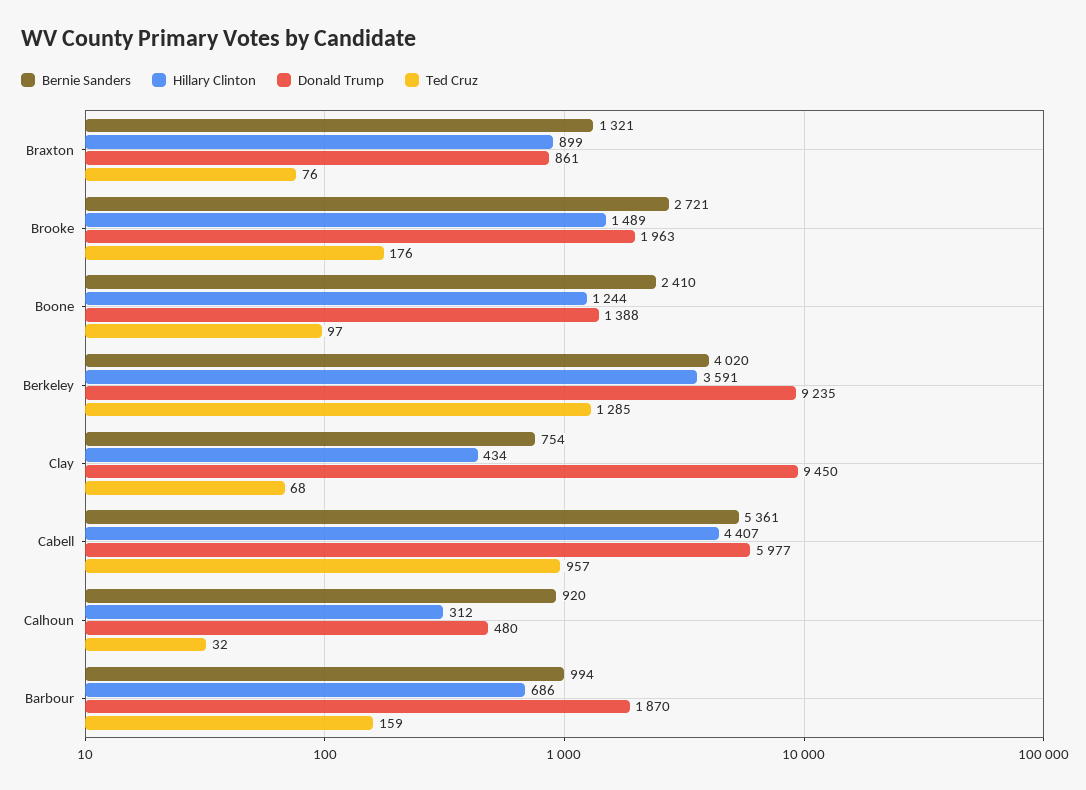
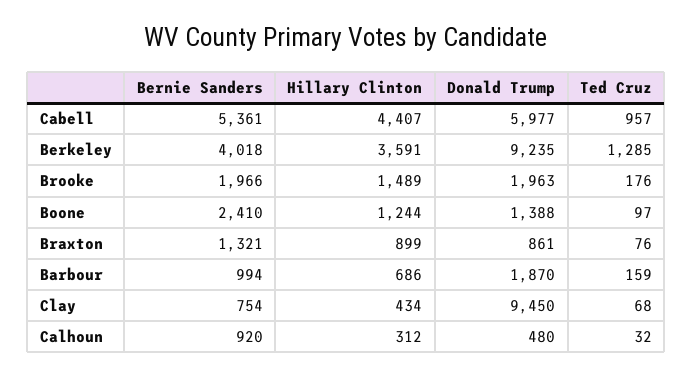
Bernie Sanders, Brooke: 2721 -> 1966
Bernie Sanders, Berkeley: 4020 -> 4018

